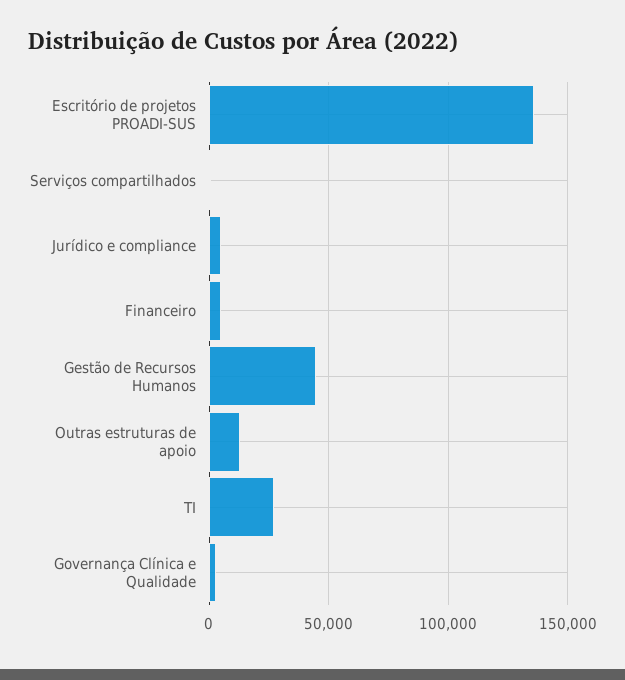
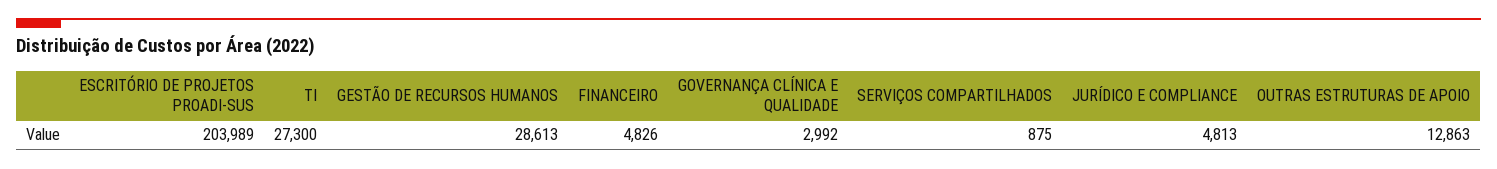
Escritório de projetos PROADI-SUS: 135000 -> 203989
Gestão de Recursos Humanos: 45000 -> 28613

